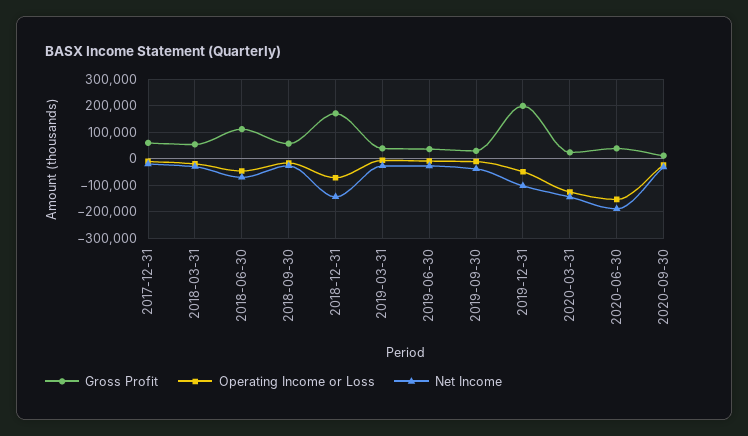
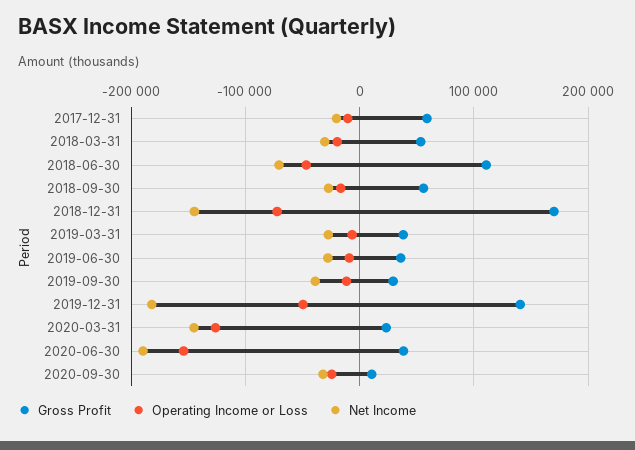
Gross Profit, 2019-12-31: 200000 -> 140000
Net Income, 2019-12-31: -100000 -> -180000

